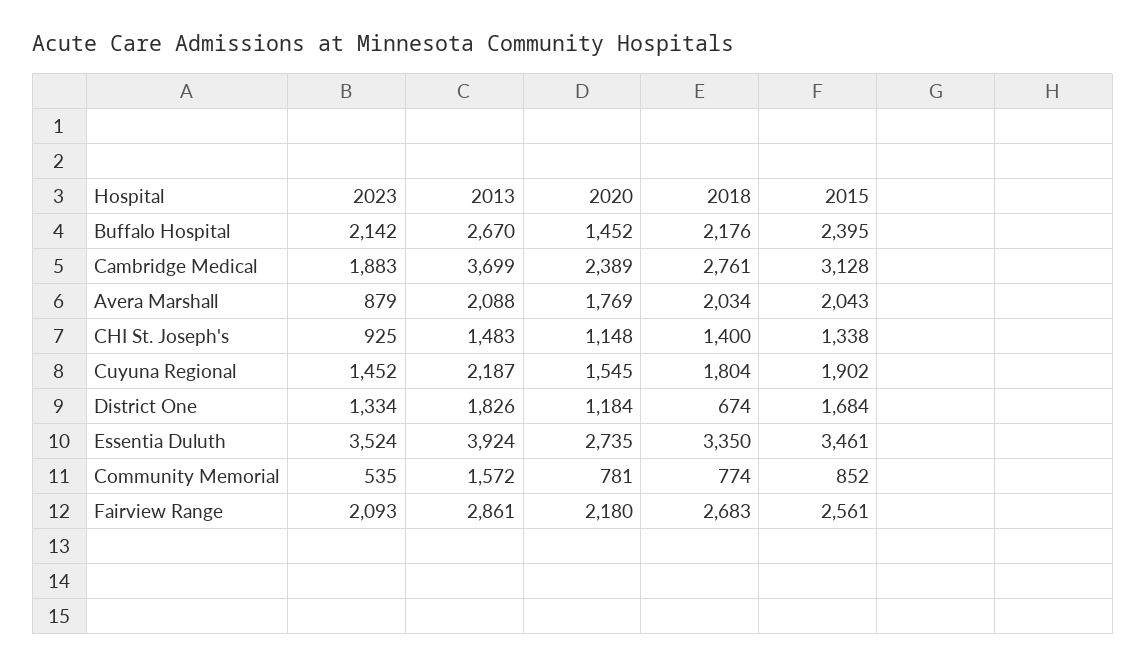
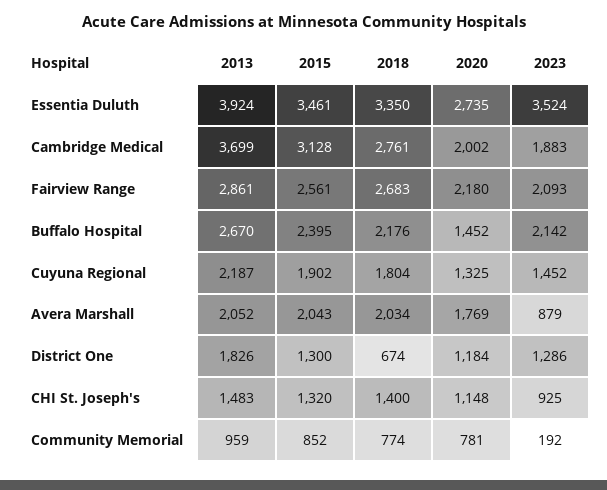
2020, Cambridge Medical: 2389 -> 2002
2013, Avera Marshall: 2088 -> 2052
2015, CHI St. Joseph's: 1338 -> 1320
2020, Cuyuna Regional: 1545 -> 1325
2023, District One: 1334 -> 1286
2015, District One: 1684 -> 1300
2023, Community Memorial: 535 -> 192
2013, Community Memorial: 1572 -> 959

